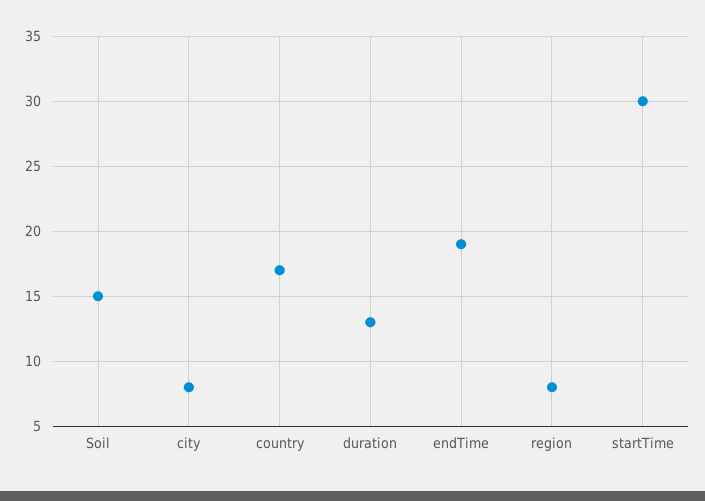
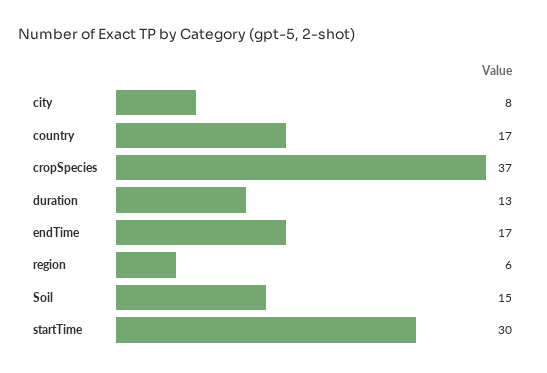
endTime: 19 -> 17
region: 8 -> 6
cropSpecies: none -> 37

